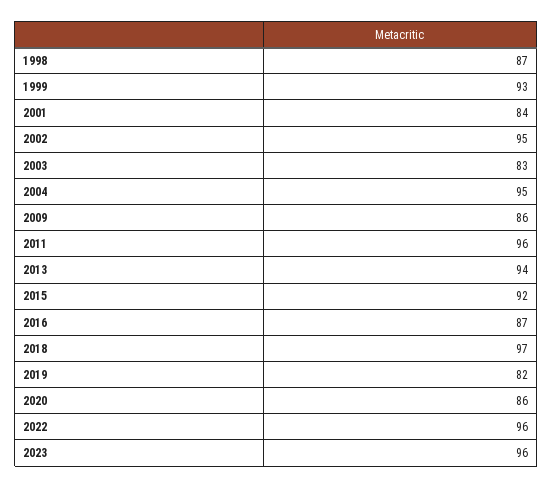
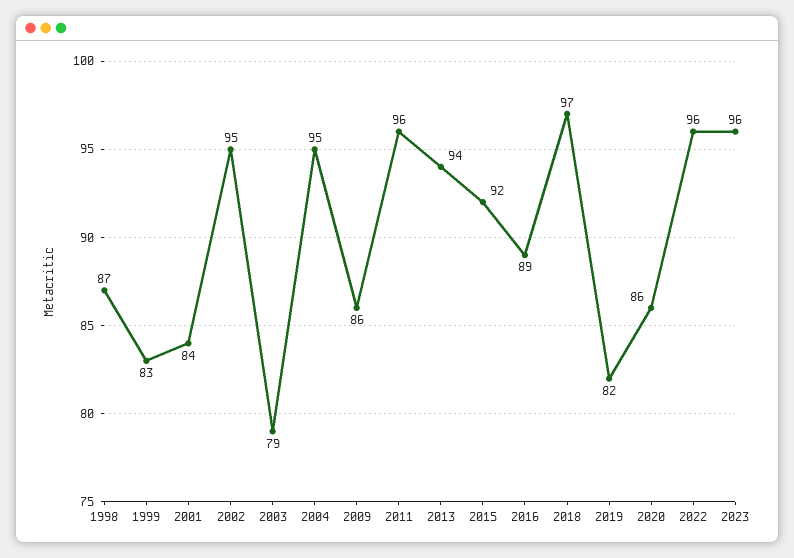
1999: 93 -> 83
2003: 83 -> 79
2016: 87 -> 89

